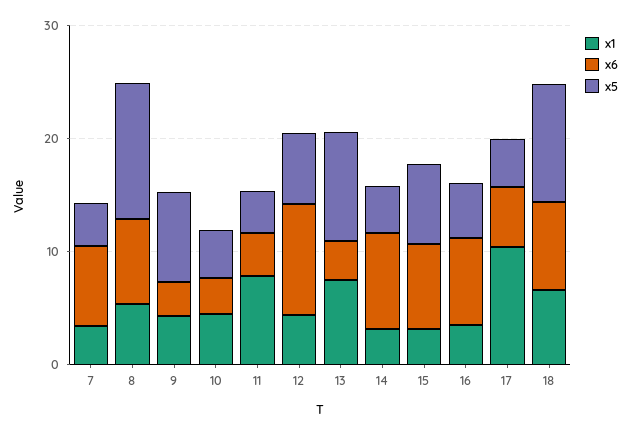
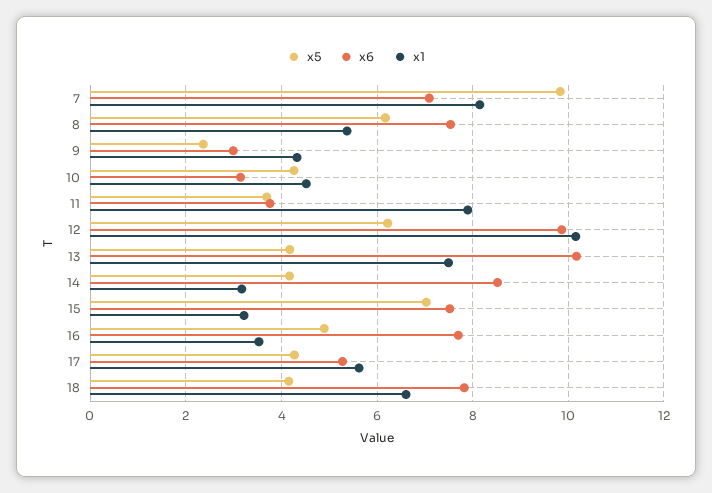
x1, 7: 4 -> 8.2
x5, 7: 4 -> 9.8
x5, 8: 12 -> 6.2
x5, 9: 8 -> 2.4
x1, 12: 4 -> 10.2
x6, 13: 4 -> 10.2
x5, 13: 10 -> 4.2
x1, 17: 10 -> 5.6
x5, 18: 10 -> 4.2

